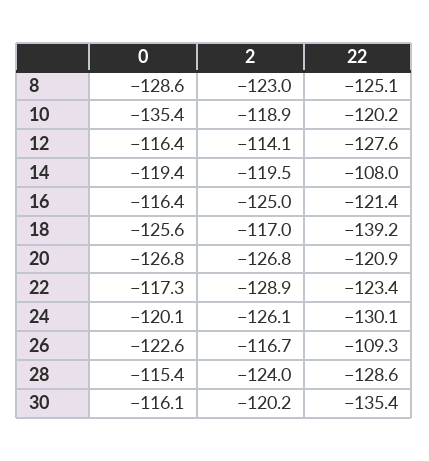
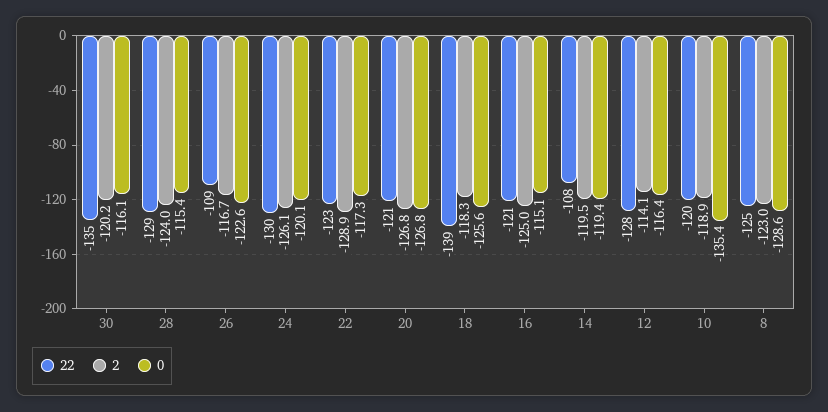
0, 16: -116.4 -> -115.1
2, 18: -117 -> -118.3

